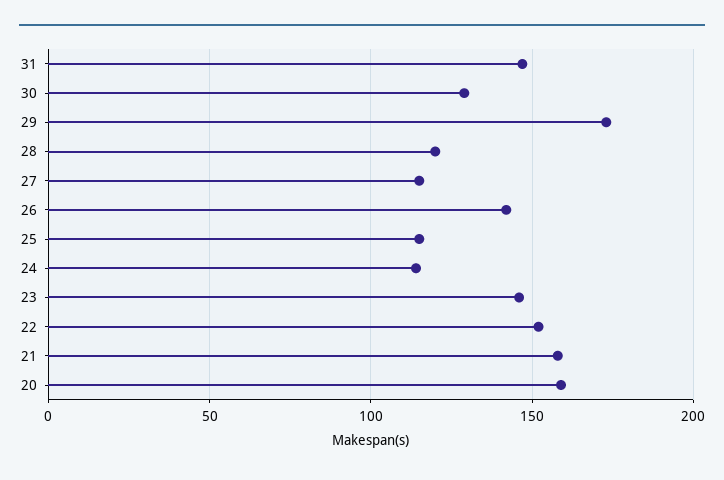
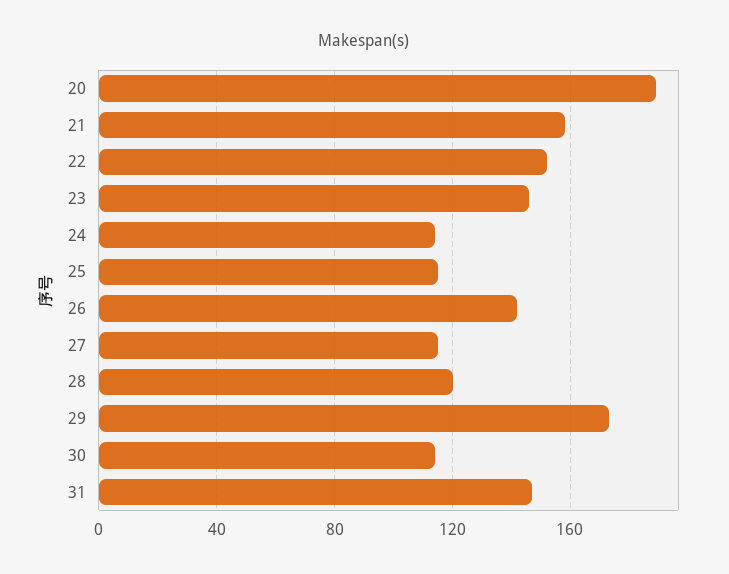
30: 130 -> 115
20: 160 -> 190

